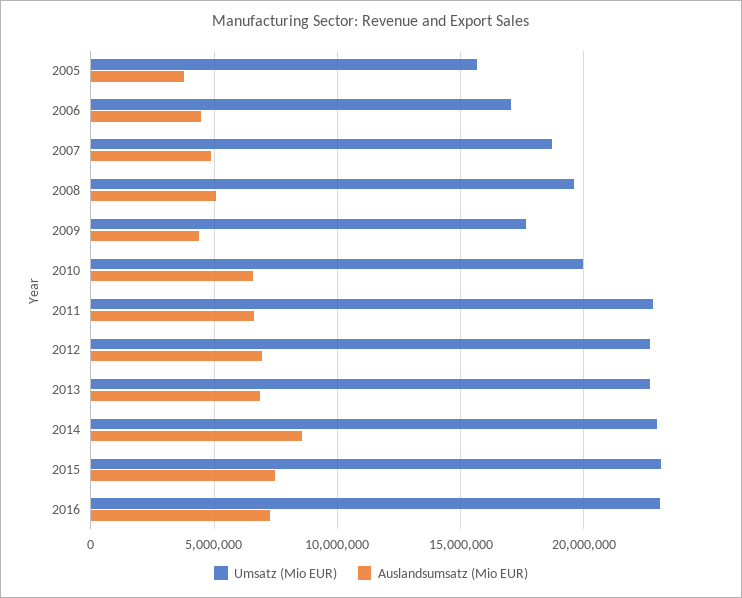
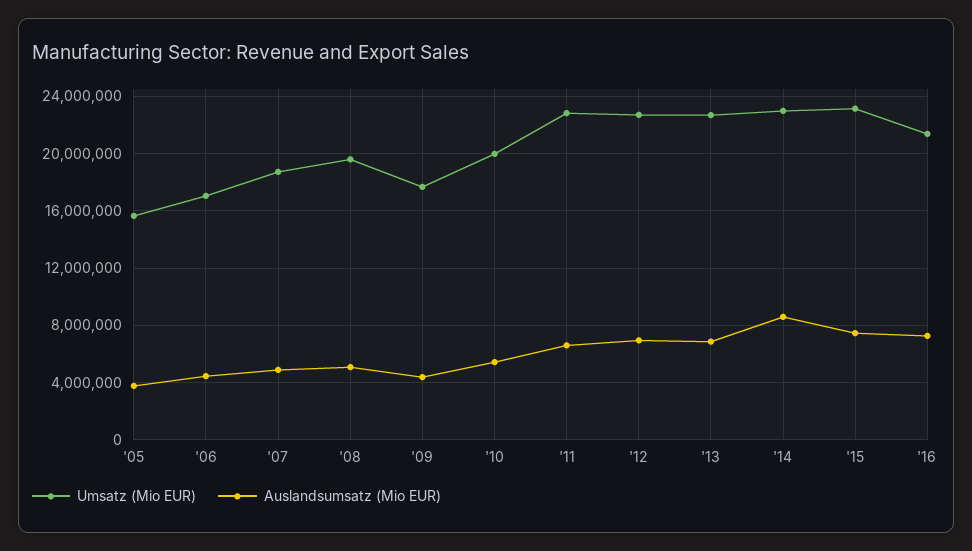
Auslandsumsatz (Mio EUR), 2010: 6500000 -> 5500000
Umsatz (Mio EUR), 2016: 23000000 -> 21500000

